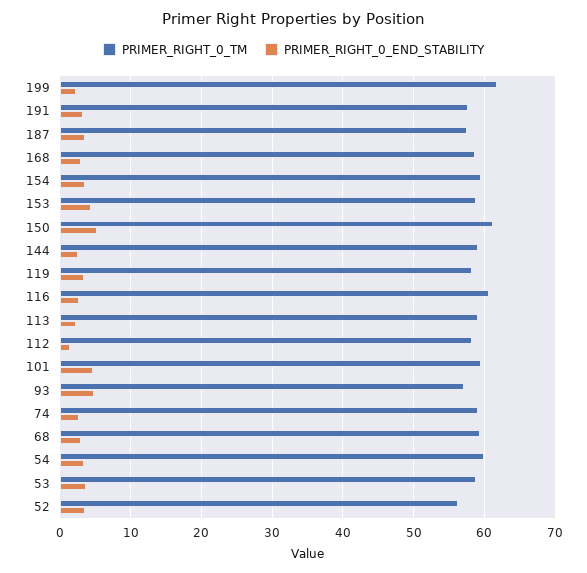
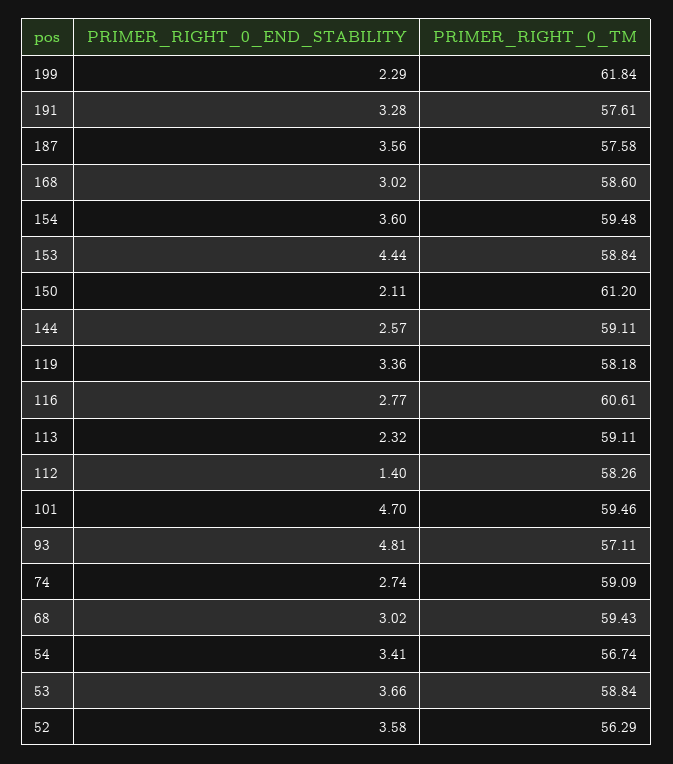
PRIMER_RIGHT_0_END_STABILITY, 150: 5 -> 2.11
PRIMER_RIGHT_0_TM, 54: 60 -> 56.74

